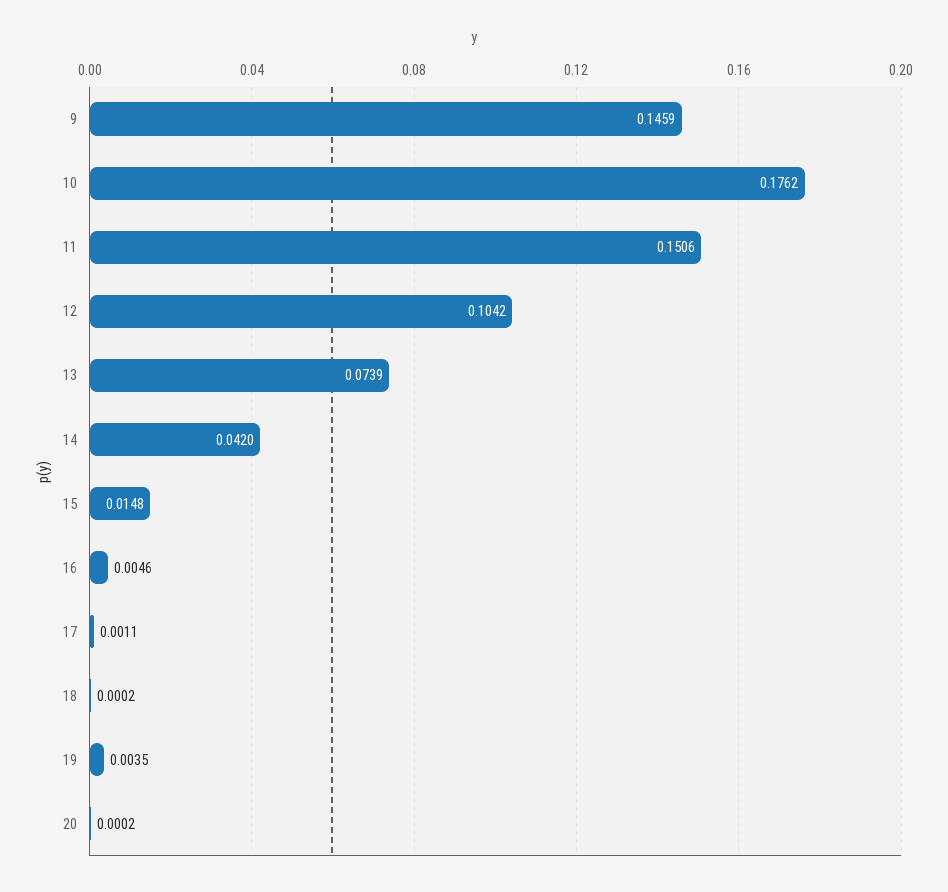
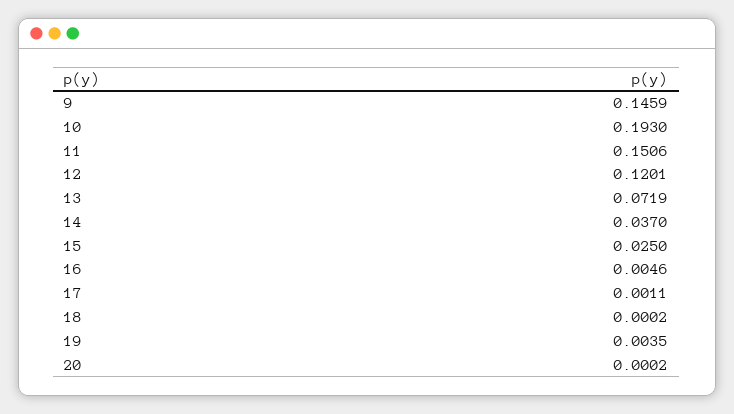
10: 0.1762 -> 0.193
12: 0.1042 -> 0.1201
13: 0.0739 -> 0.0719
14: 0.042 -> 0.037
15: 0.0148 -> 0.025

